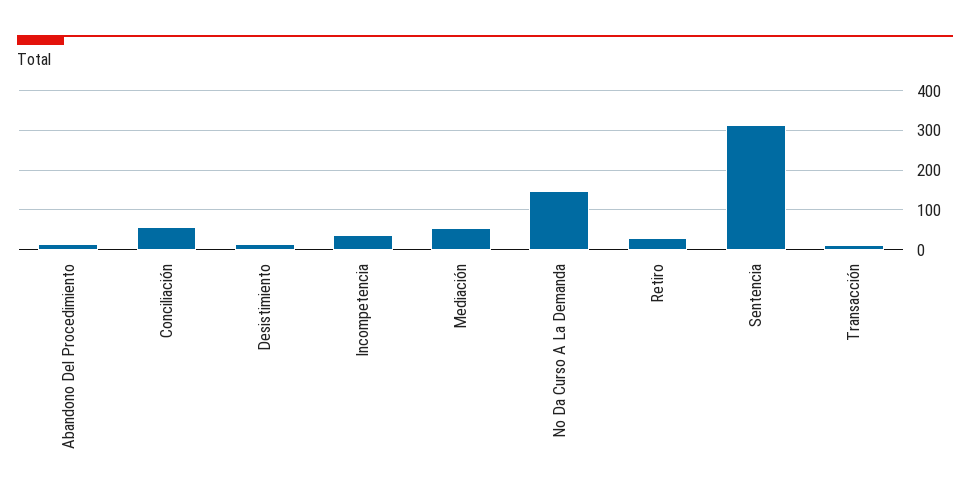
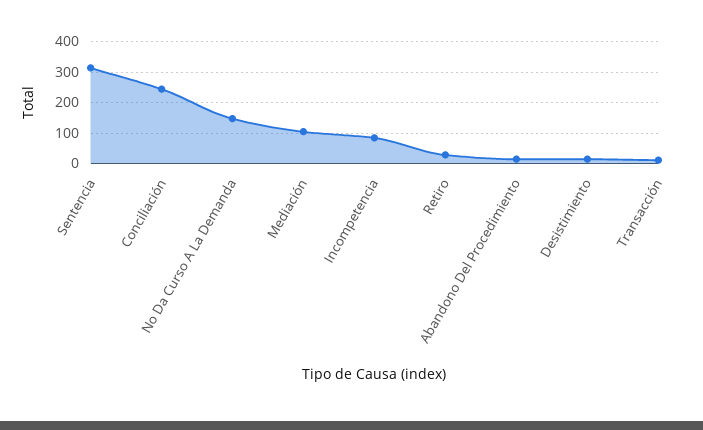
Conciliación: 60 -> 240
Incompetencia: 40 -> 80
Mediación: 60 -> 100

